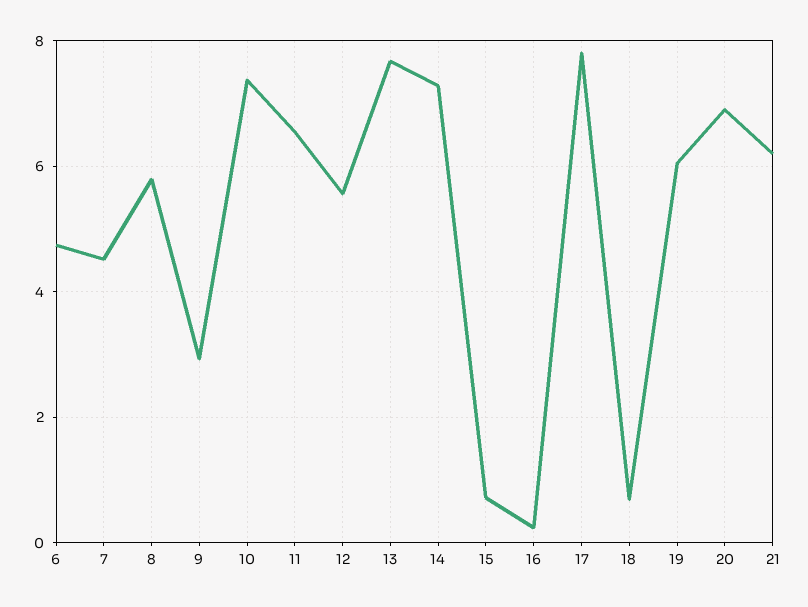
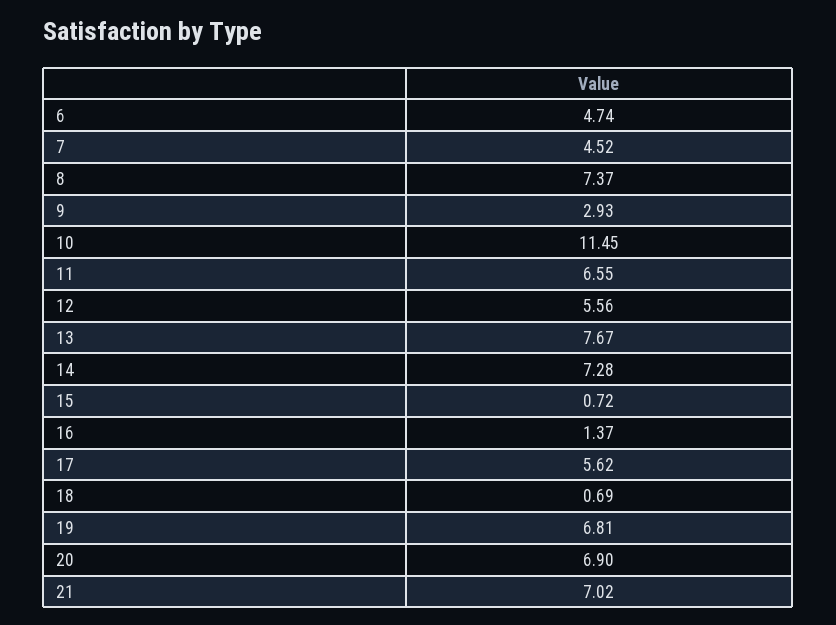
8: 5.8 -> 7.37
10: 7.4 -> 11.45
16: 0.2 -> 1.37
17: 7.8 -> 5.62
19: 6 -> 6.81
21: 6.2 -> 7.02

